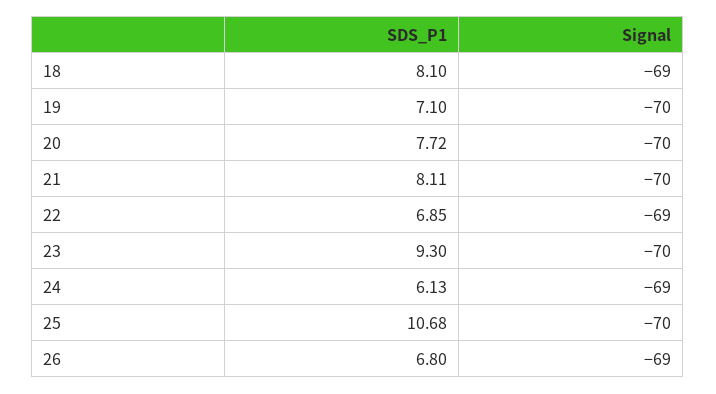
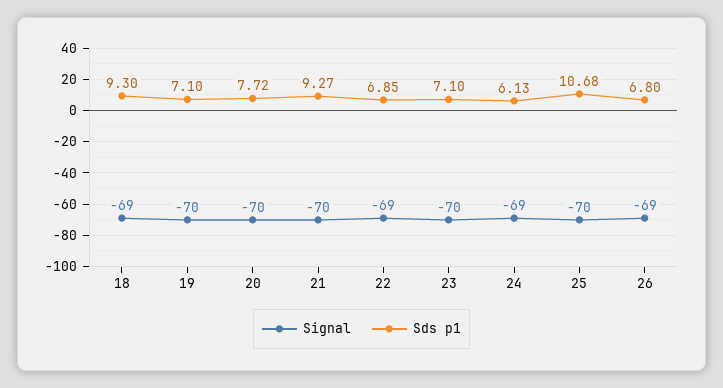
SDS_P1, 18: 8.1 -> 9.3
SDS_P1, 21: 8.11 -> 9.27
SDS_P1, 23: 9.3 -> 7.1

